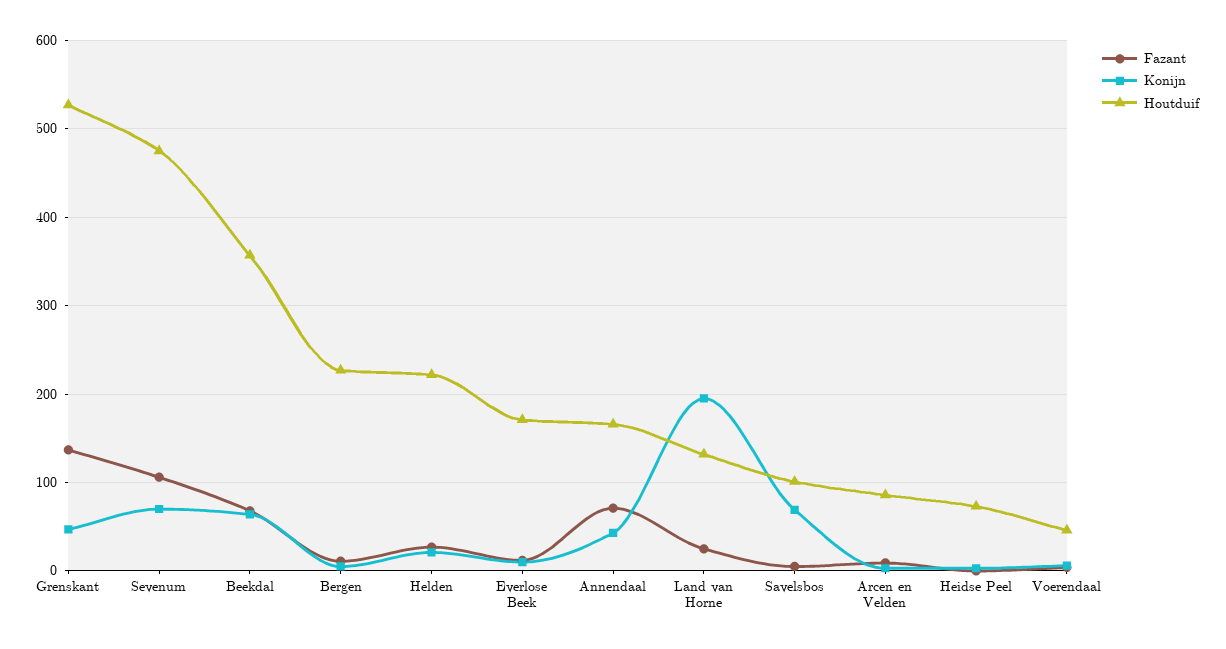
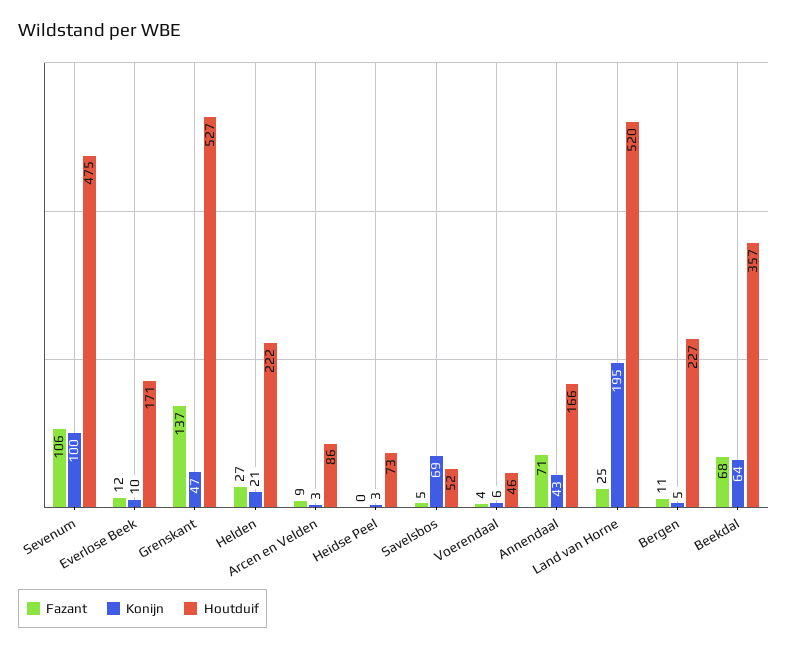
Konijn, Sevenum: 70 -> 100
Houtduif, Land van Horne: 130 -> 520
Houtduif, Savelsbos: 100 -> 52

